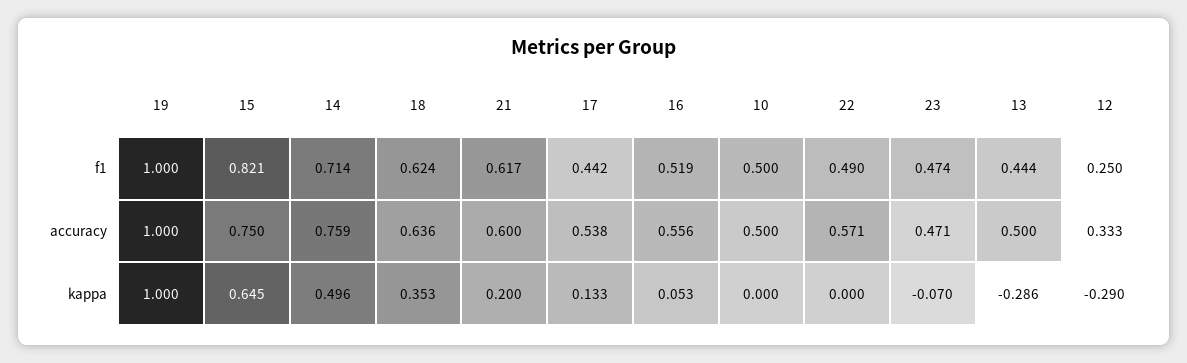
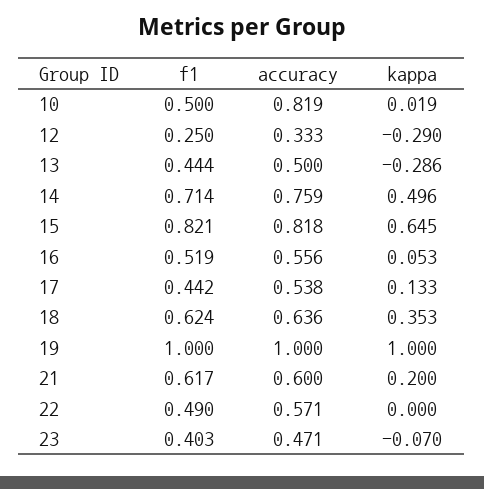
23, f1: 0.474 -> 0.403
15, accuracy: 0.75 -> 0.818
10, accuracy: 0.5 -> 0.819
10, kappa: 0 -> 0.019

